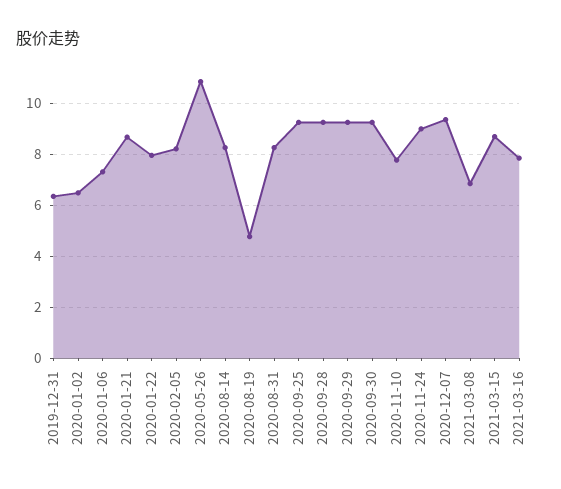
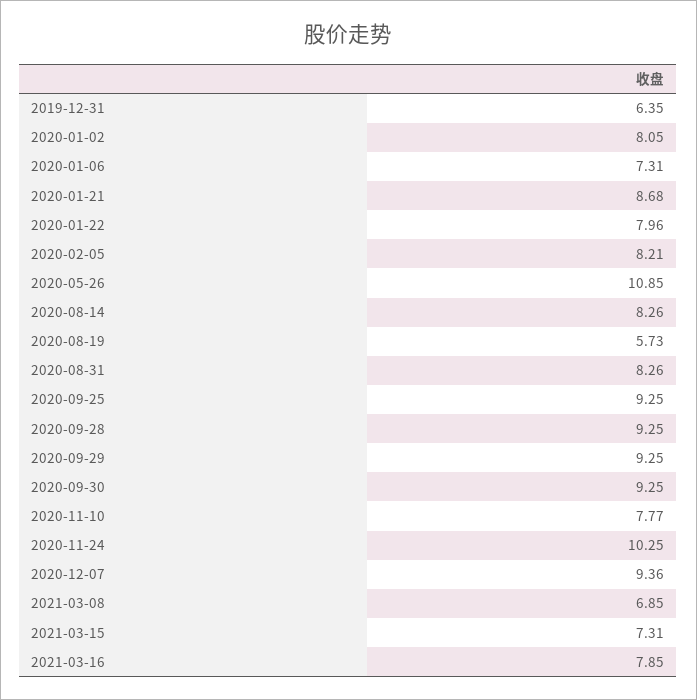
2020-01-02: 6.5 -> 8.05
2020-08-19: 4.75 -> 5.73
2020-11-24: 9 -> 10.25
2021-03-15: 8.75 -> 7.31

